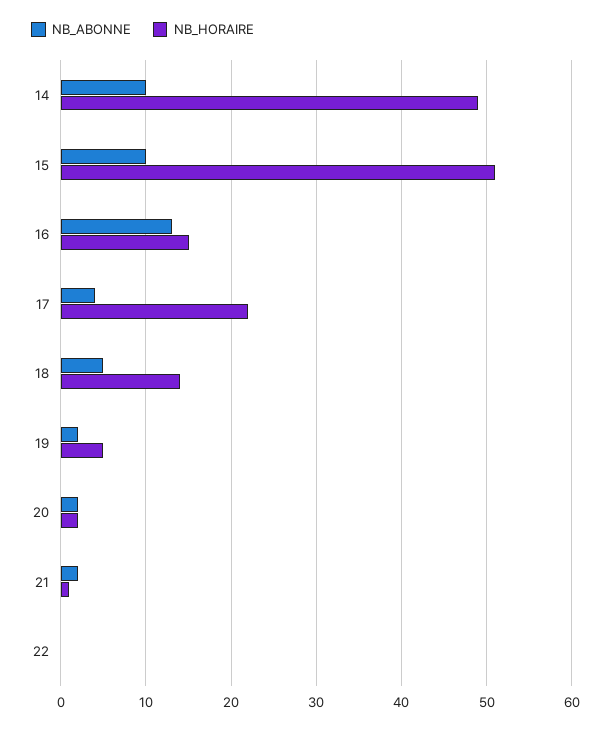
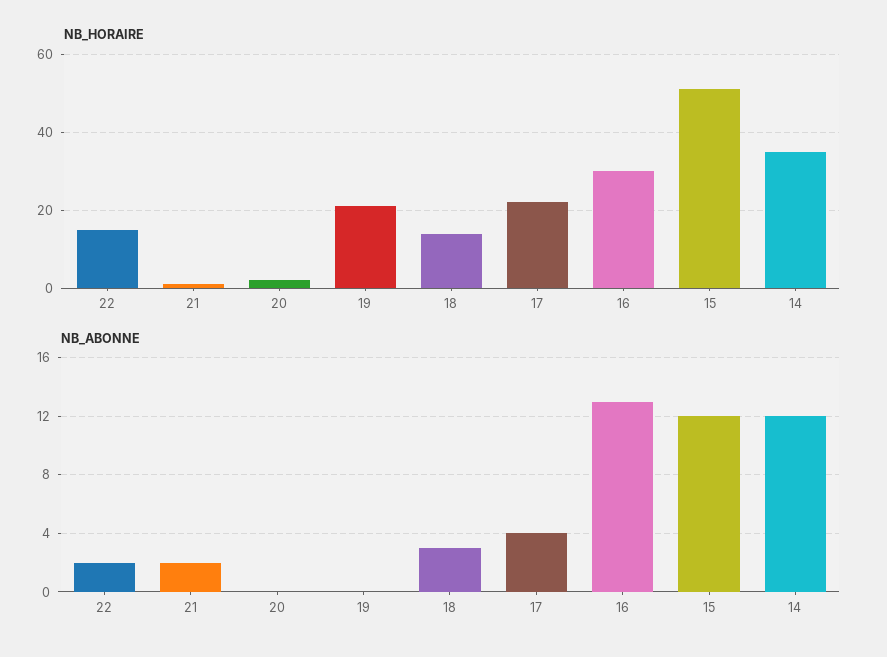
NB_ABONNE, 14: 10 -> 12
NB_HORAIRE, 14: 49 -> 35
NB_ABONNE, 15: 10 -> 12
NB_HORAIRE, 16: 15 -> 30
NB_ABONNE, 18: 5 -> 3
NB_ABONNE, 19: 2 -> 0
NB_HORAIRE, 19: 5 -> 20
NB_ABONNE, 20: 2 -> 0
NB_ABONNE, 22: 0 -> 2
NB_HORAIRE, 22: 0 -> 15

